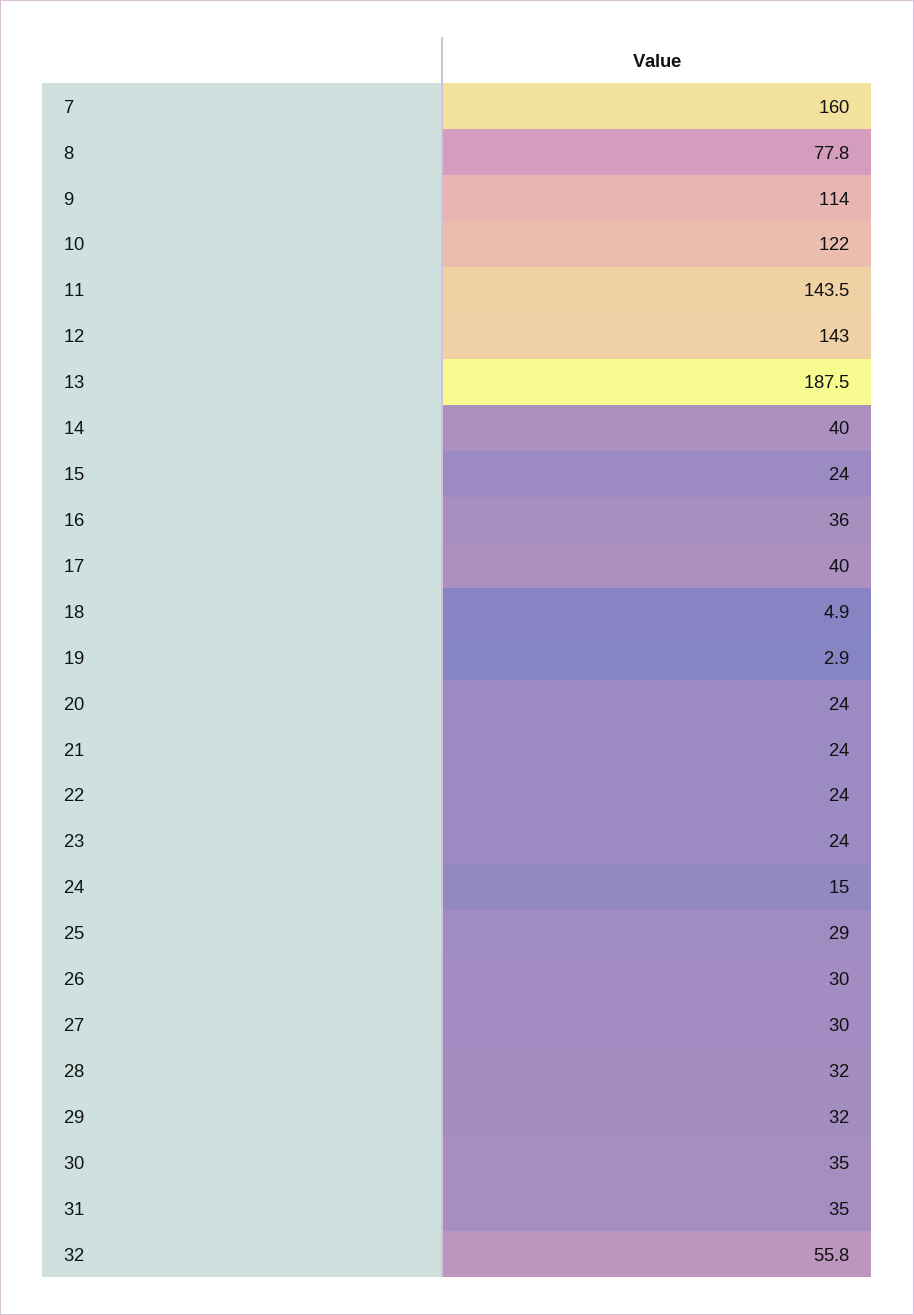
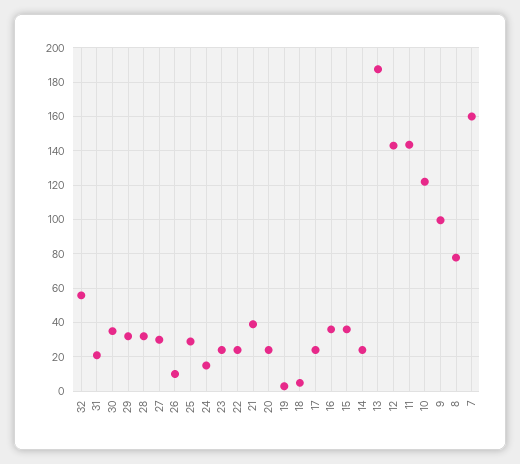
9: 114 -> 100
14: 40 -> 25
15: 24 -> 35
17: 40 -> 25
21: 24 -> 40
26: 30 -> 10
31: 35 -> 20

